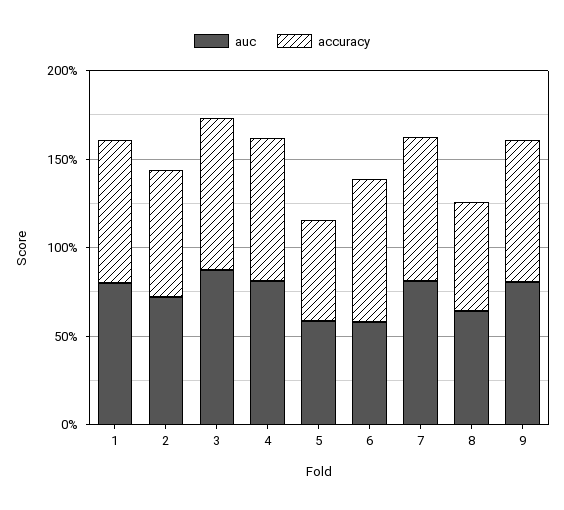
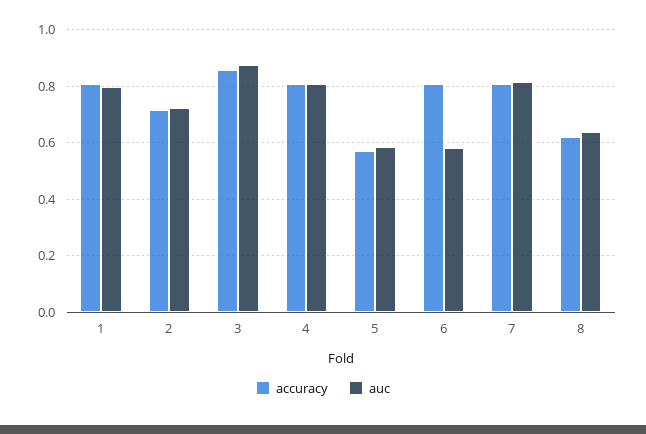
auc, 9: 0.8 -> none
accuracy, 9: 0.8 -> none

